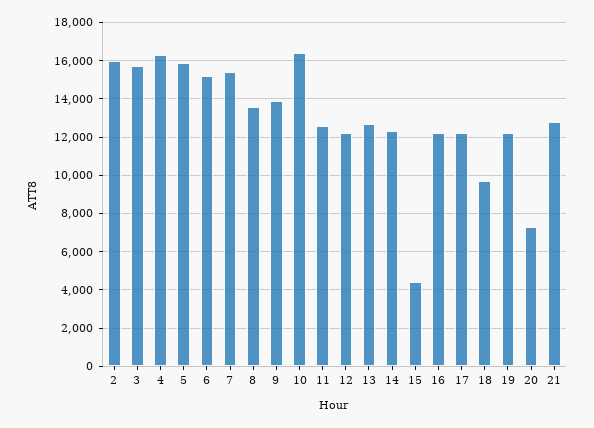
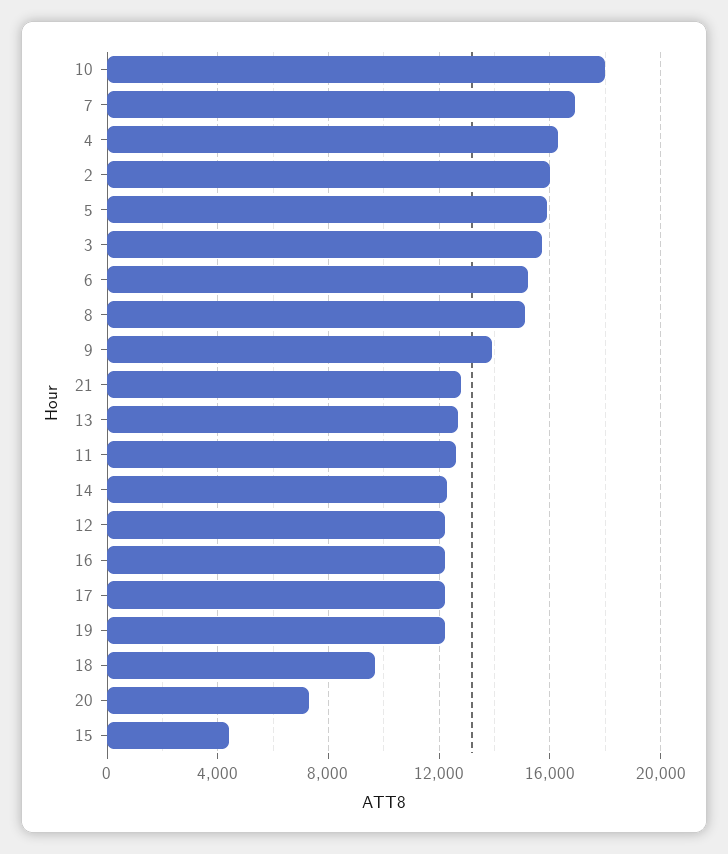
7: 15500 -> 17000
8: 13500 -> 15000
10: 16500 -> 18000

